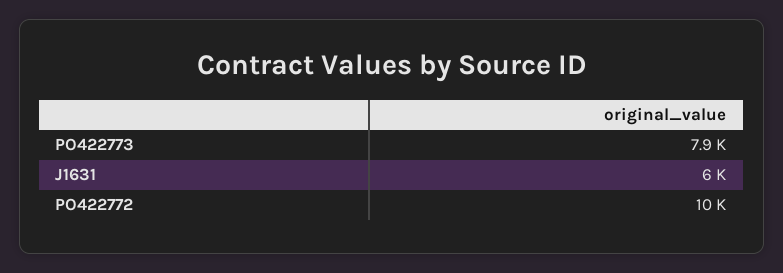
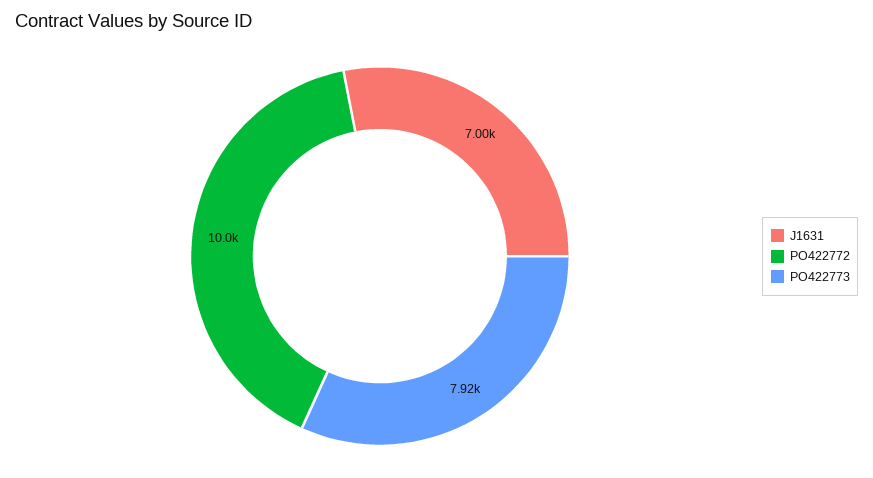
J1631: 6000 -> 7000

